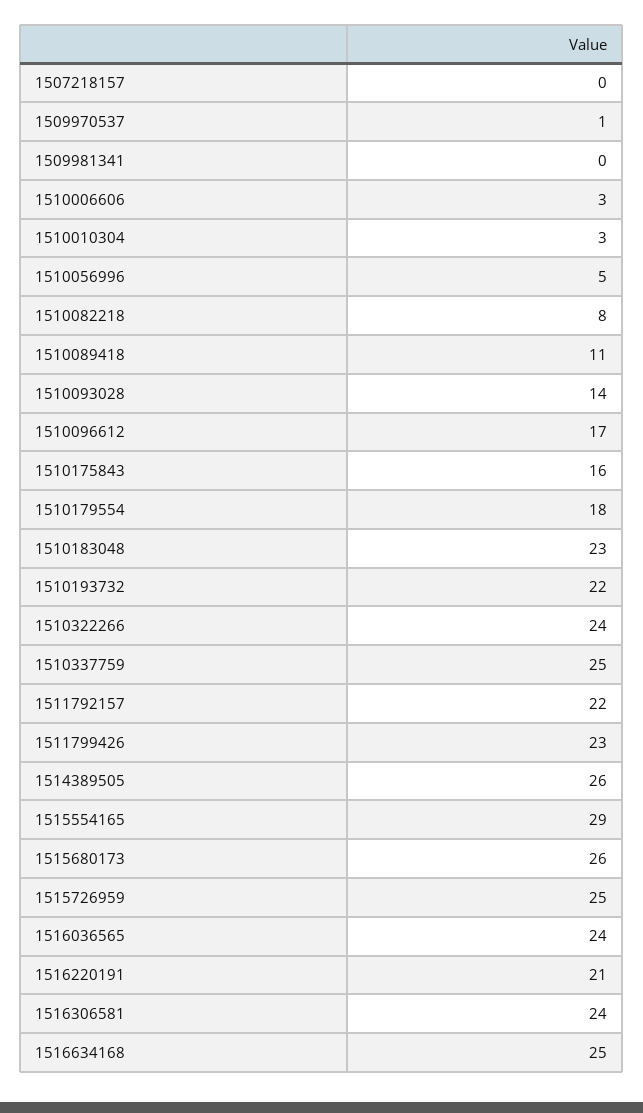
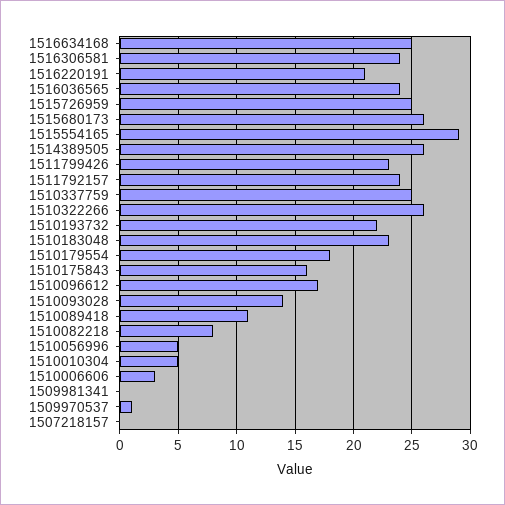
1510010304: 3 -> 5
1510322266: 24 -> 26
1511792157: 22 -> 24

